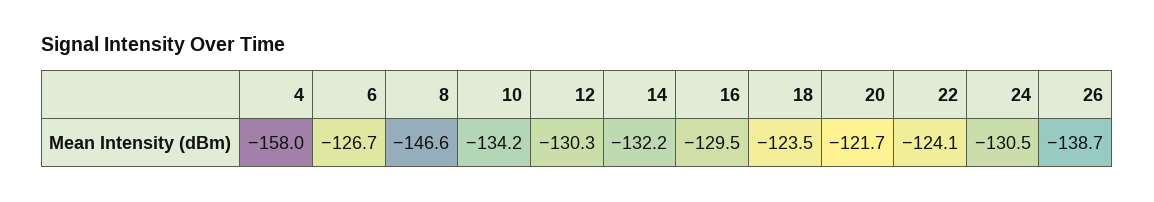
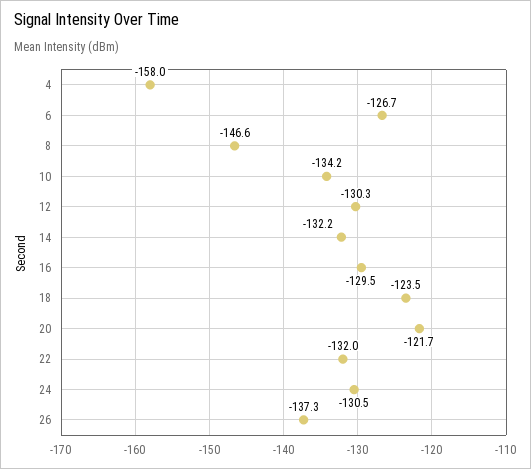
22: -124.1 -> -132
26: -138.7 -> -137.3

